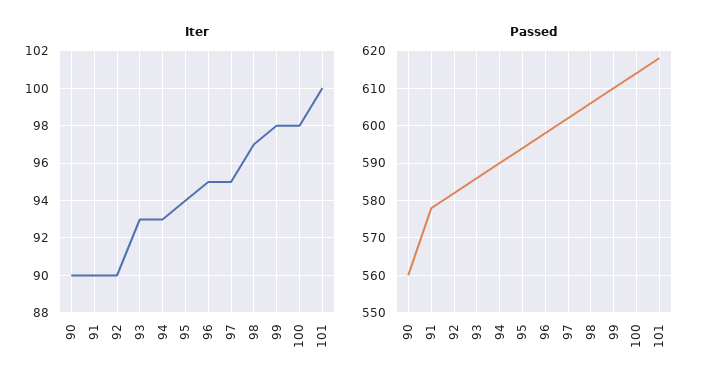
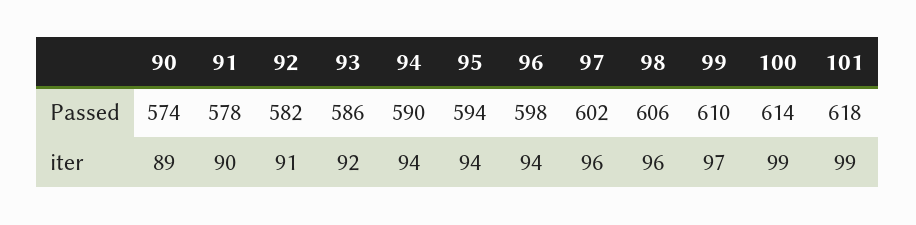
Iter, 90: 90 -> 89
Iter, 92: 90 -> 91
Iter, 93: 93 -> 92
Iter, 94: 93 -> 94
Iter, 96: 95 -> 94
Iter, 97: 95 -> 96
Iter, 98: 97 -> 96
Iter, 99: 98 -> 97
Iter, 100: 98 -> 99
Iter, 101: 100 -> 99
Passed, 90: 560 -> 574

